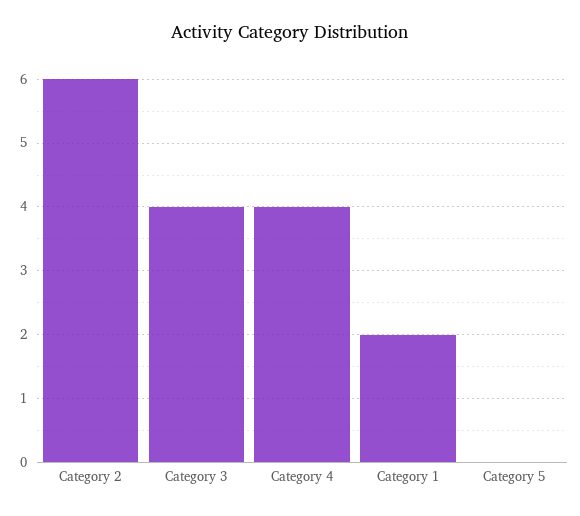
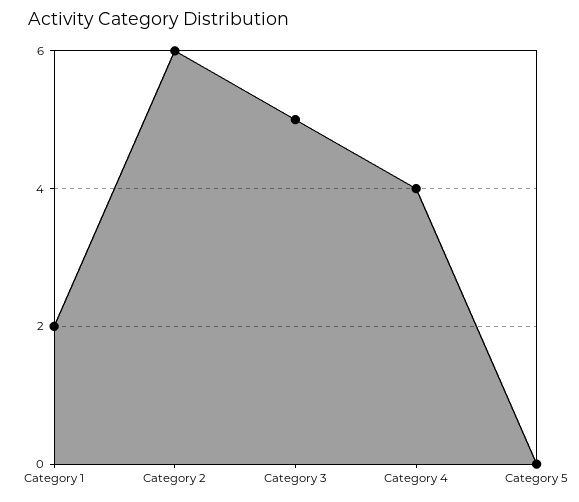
Category 3: 4 -> 5

